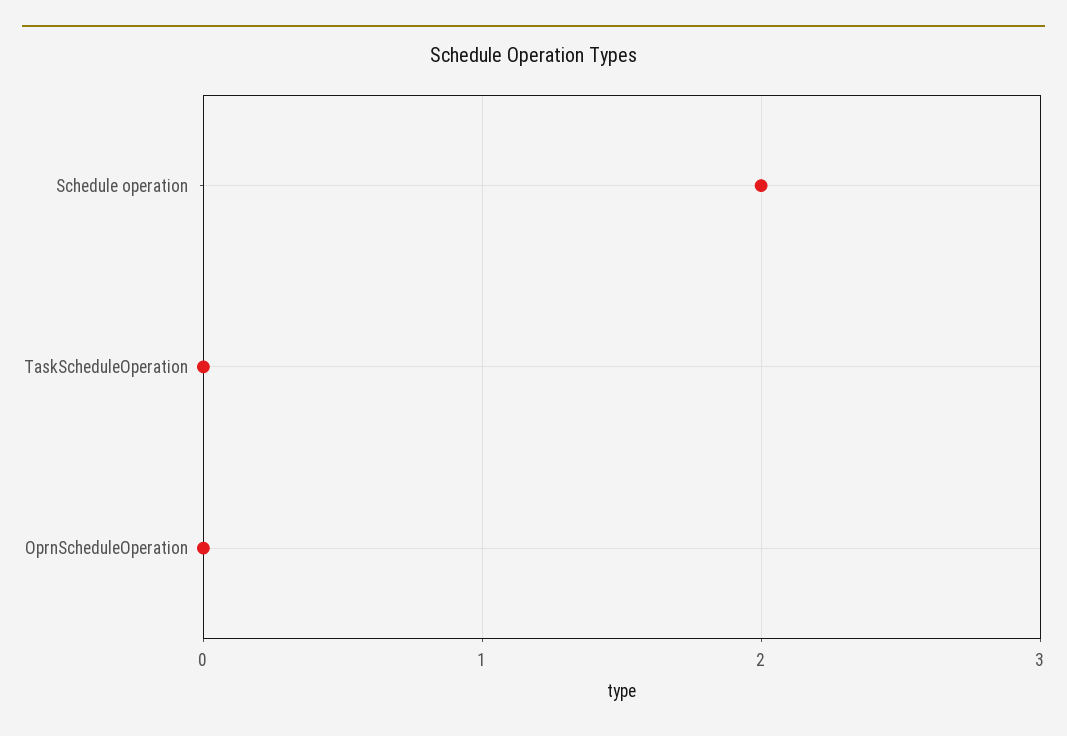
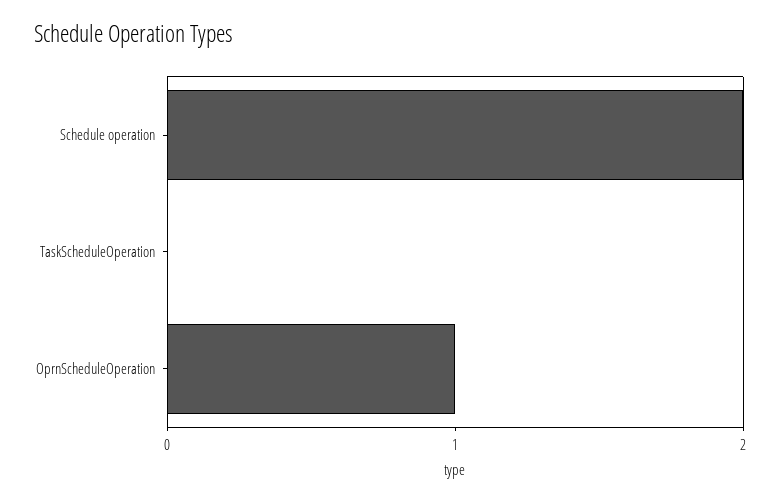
OprnScheduleOperation: 0 -> 1

